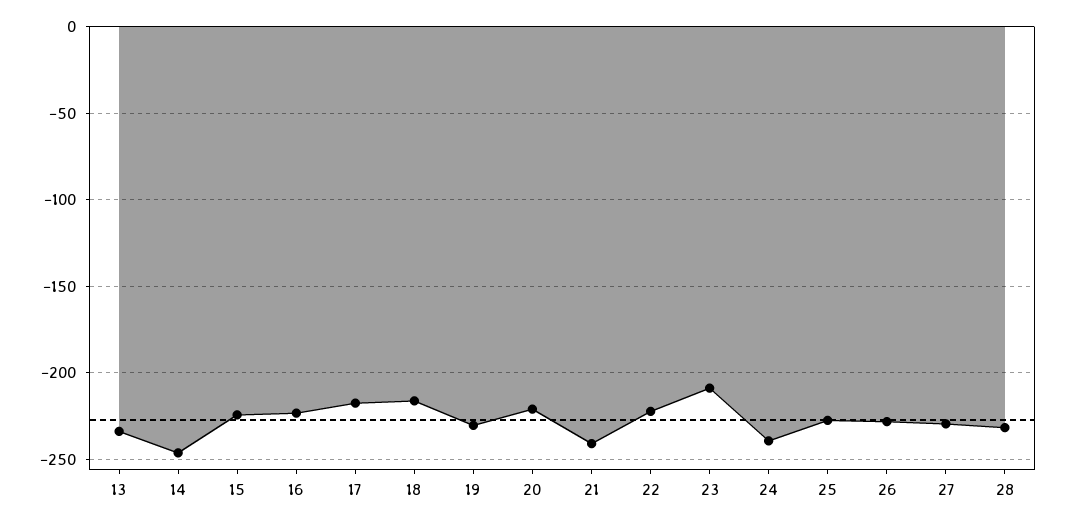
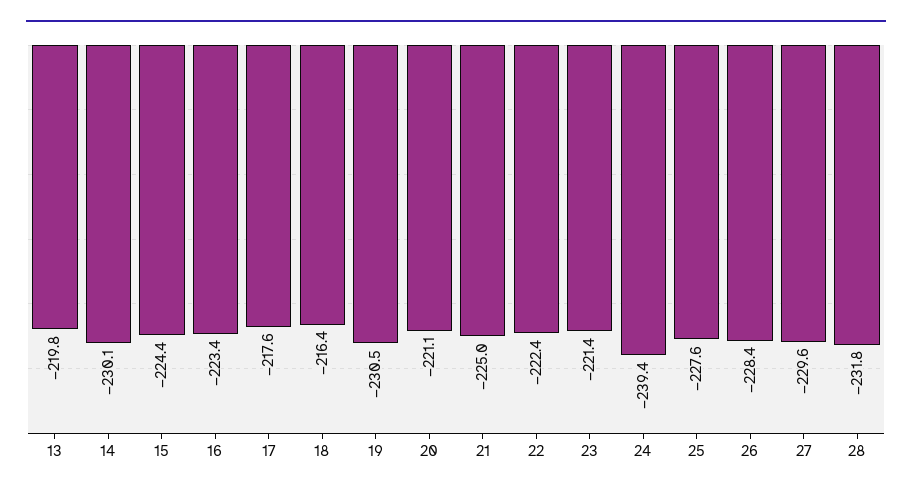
13: -235 -> -219.8
14: -245 -> -230.1
21: -240 -> -225
23: -210 -> -221.4

